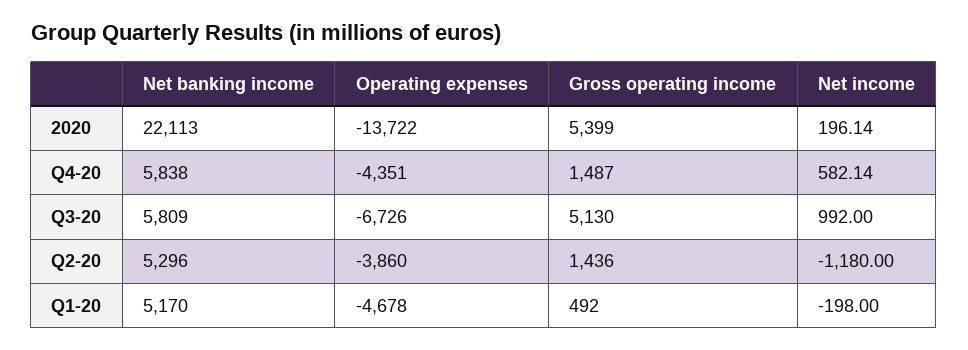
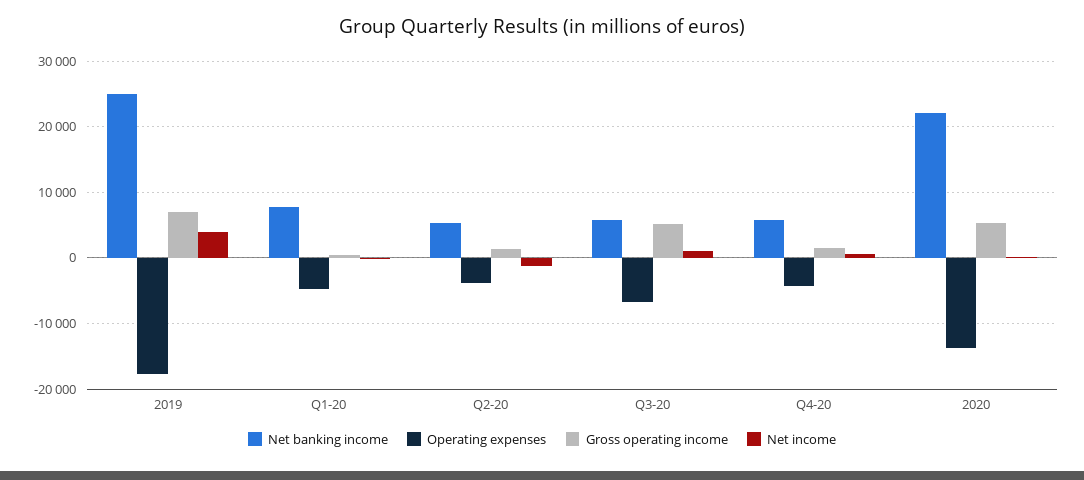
Net banking income, Q1-20: 5170 -> 8000
Net banking income, 2019: none -> 25000
Operating expenses, 2019: none -> -18000
Gross operating income, 2019: none -> 7000
Net income, 2019: none -> 4000

